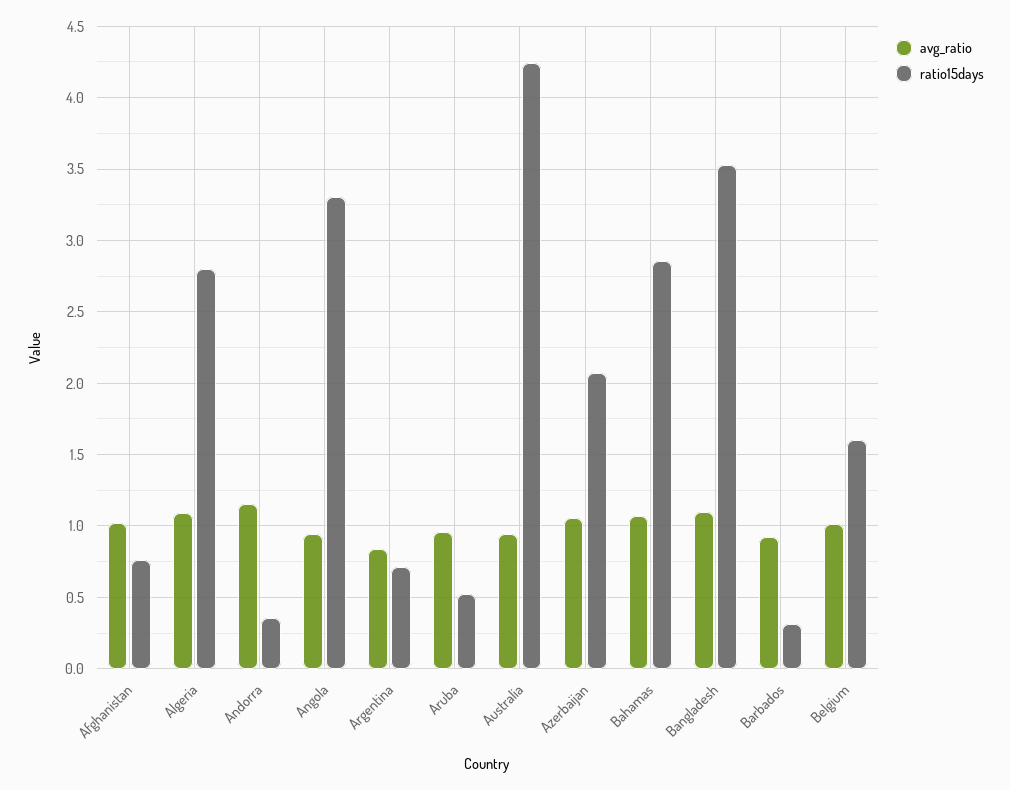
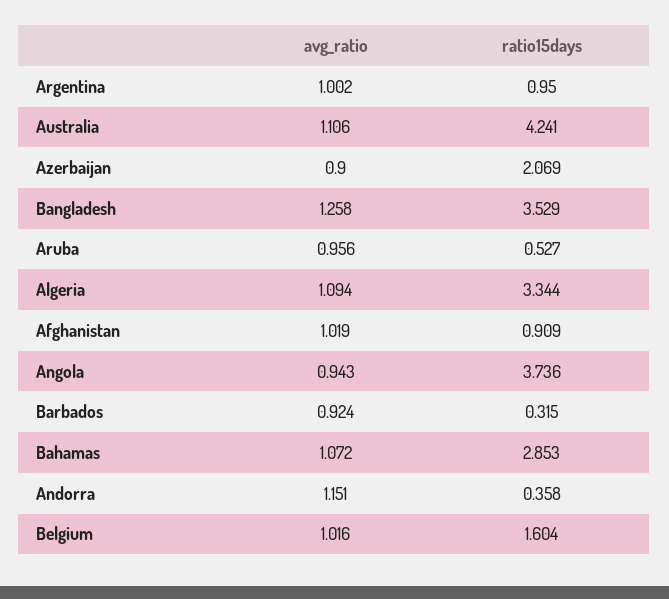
ratio15days, Afghanistan: 0.75 -> 0.909
ratio15days, Algeria: 2.8 -> 3.344
ratio15days, Angola: 3.3 -> 3.736
avg_ratio, Argentina: 0.85 -> 1.002
ratio15days, Argentina: 0.7 -> 0.95
avg_ratio, Australia: 0.95 -> 1.106
avg_ratio, Azerbaijan: 1.05 -> 0.9
avg_ratio, Bangladesh: 1.1 -> 1.258

